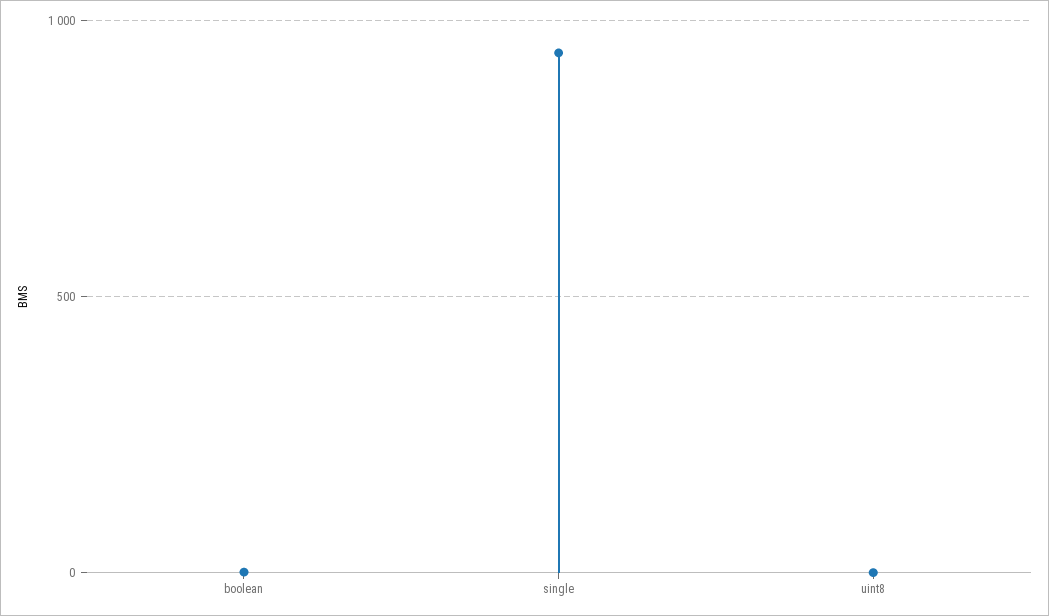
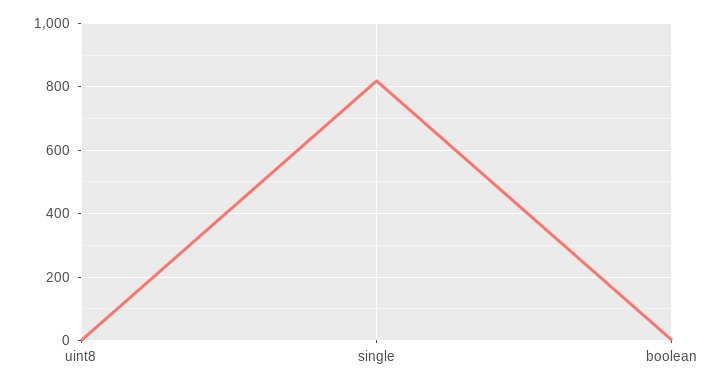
single: 950 -> 820

